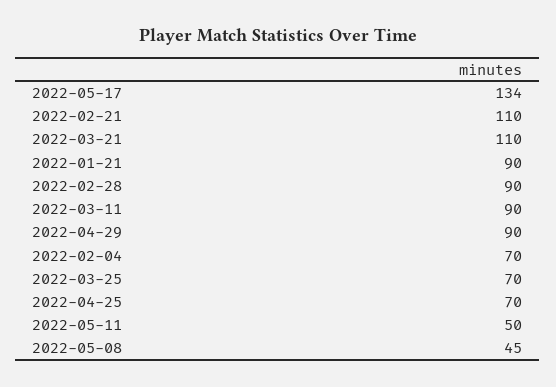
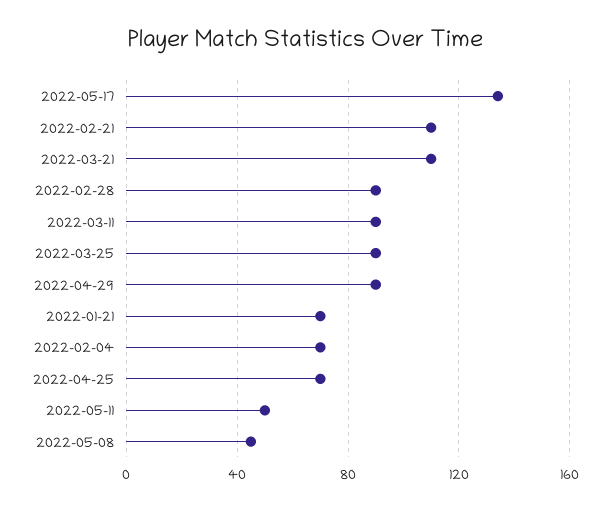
2022-01-21: 90 -> 70
2022-03-25: 70 -> 90

